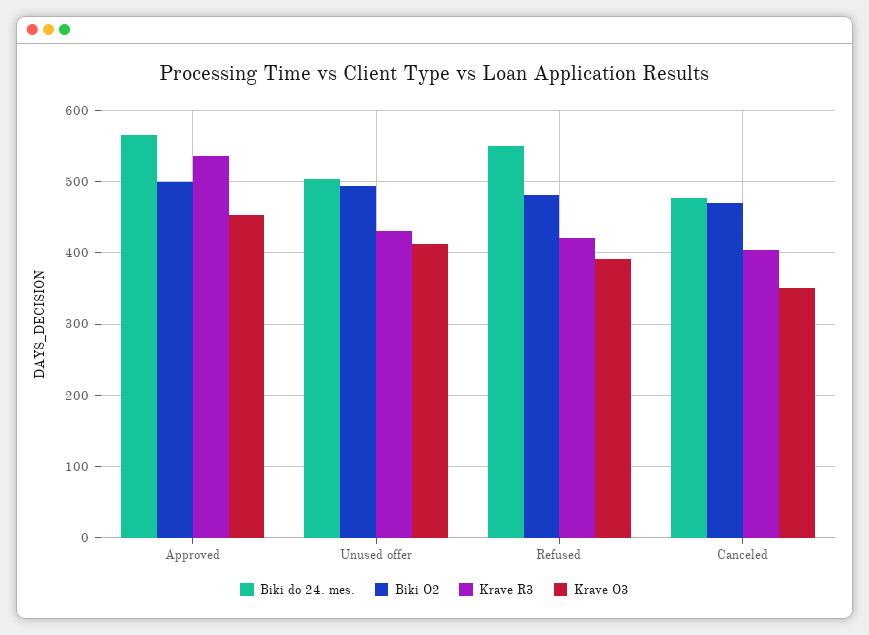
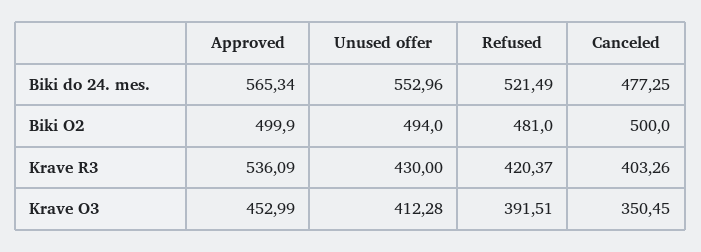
Biki do 24. mes., Unused offer: 500 -> 552.96
Biki do 24. mes., Refused: 550 -> 521.49
Biki O2, Canceled: 470 -> 500

